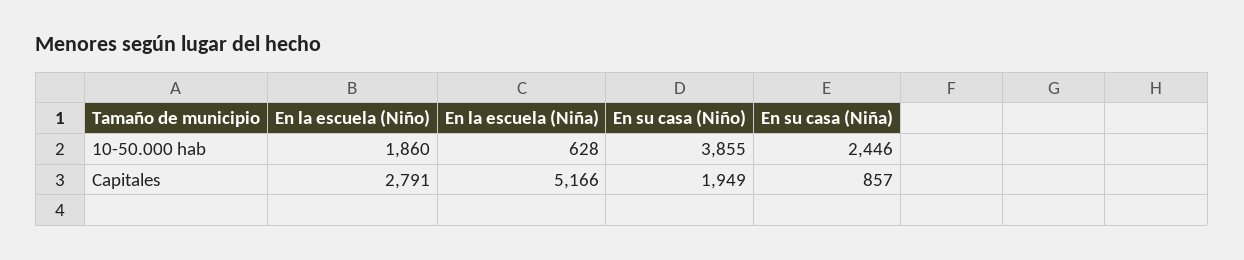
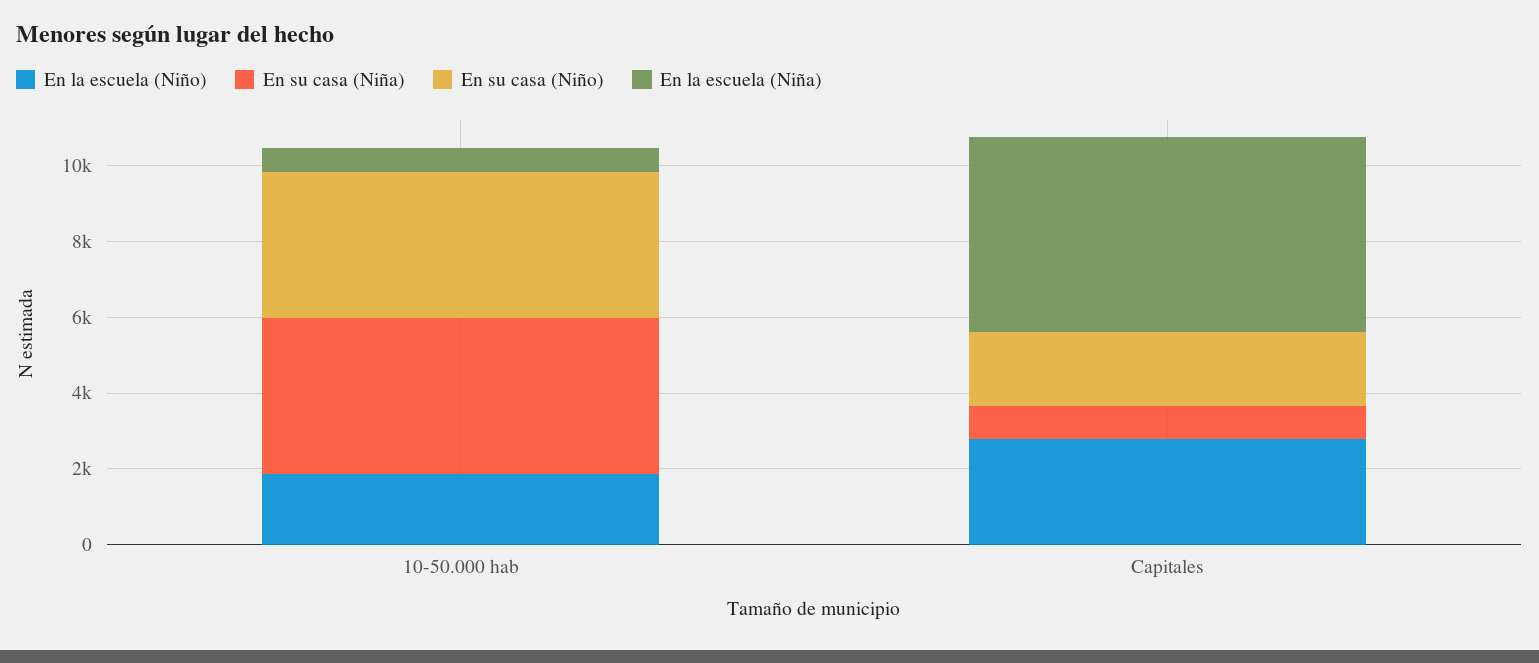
En su casa (Niña), 10-50.000 hab: 2446 -> 4000

